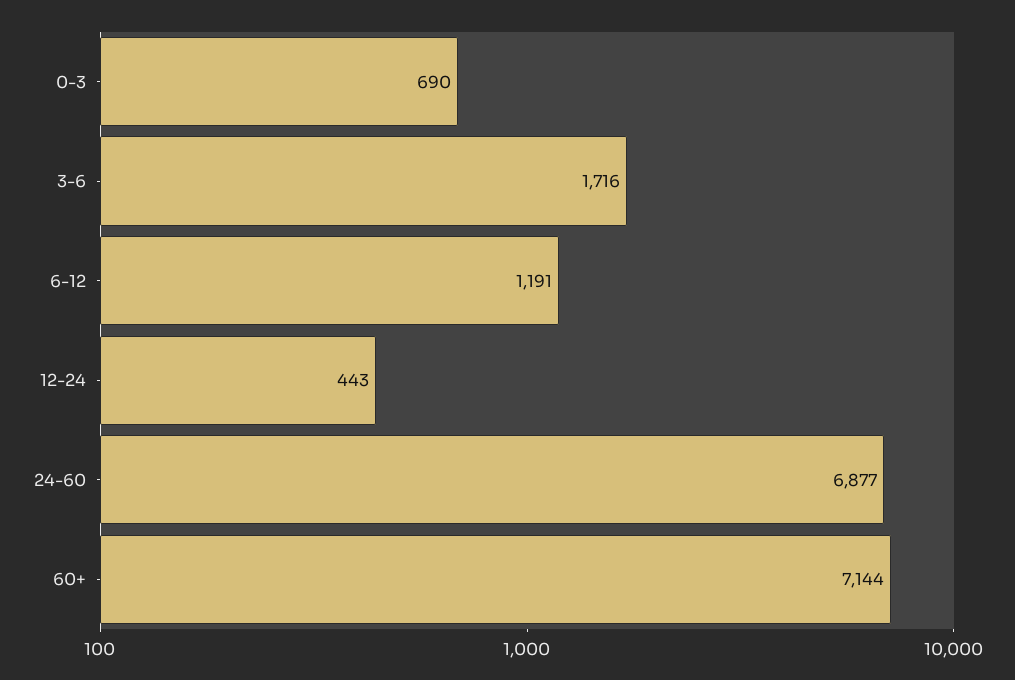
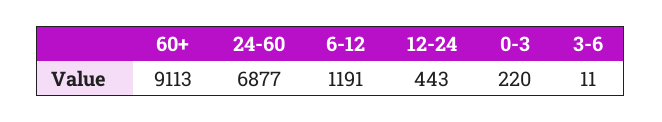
0-3: 690 -> 220
3-6: 1716 -> 11
60+: 7144 -> 9113

